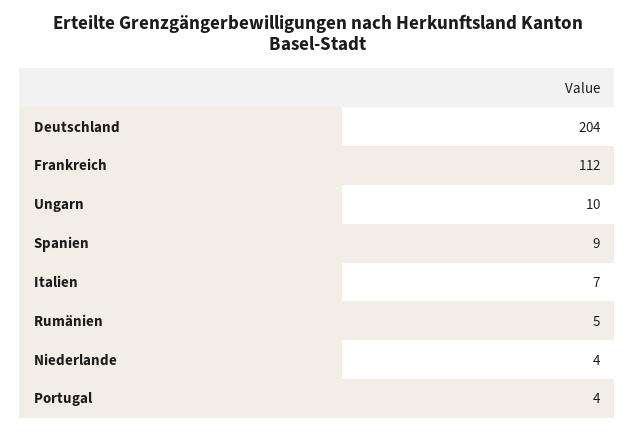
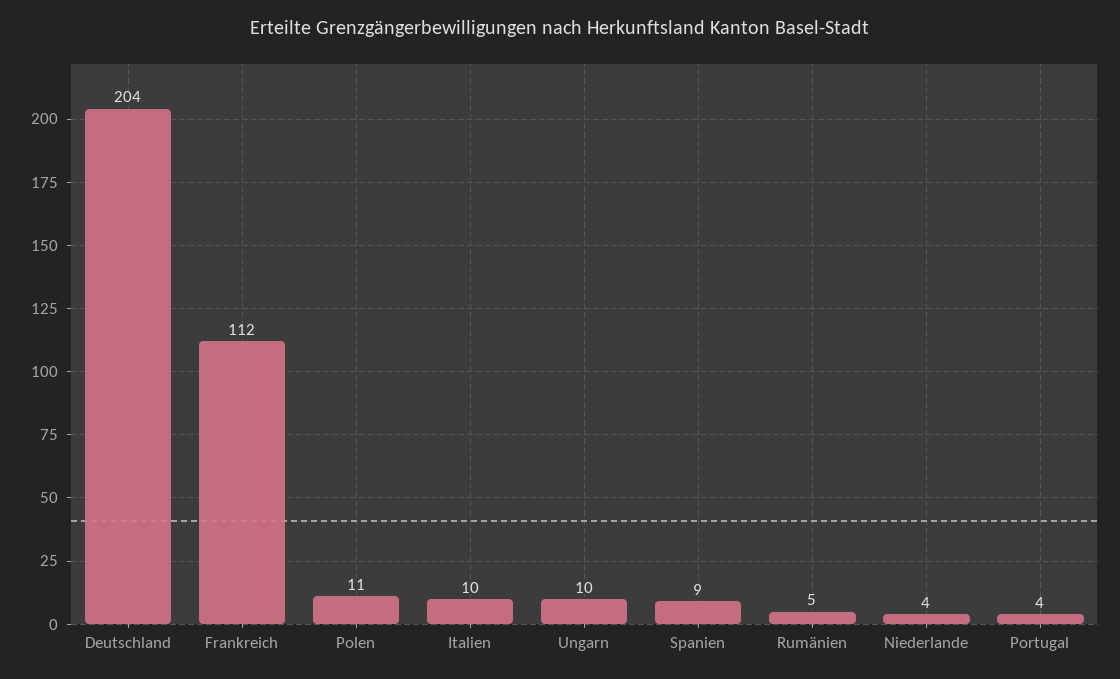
Italien: 7 -> 10
Polen: none -> 11

